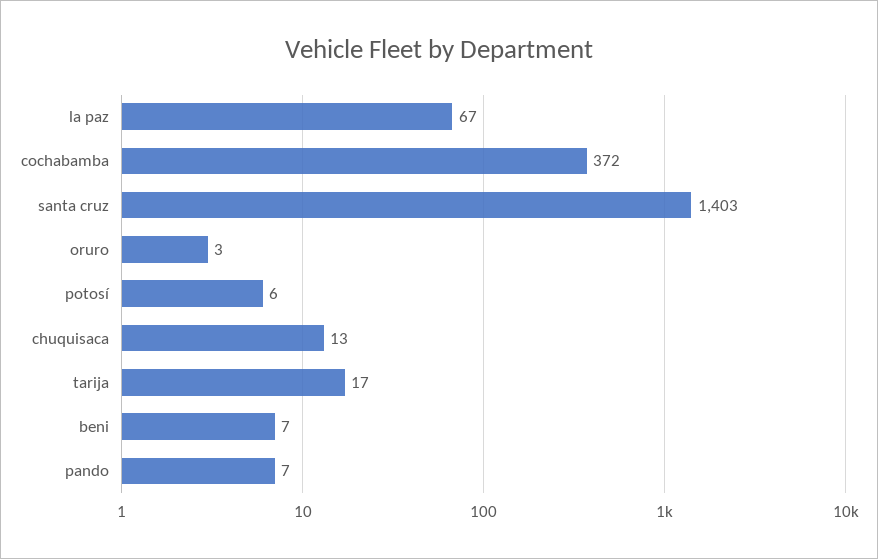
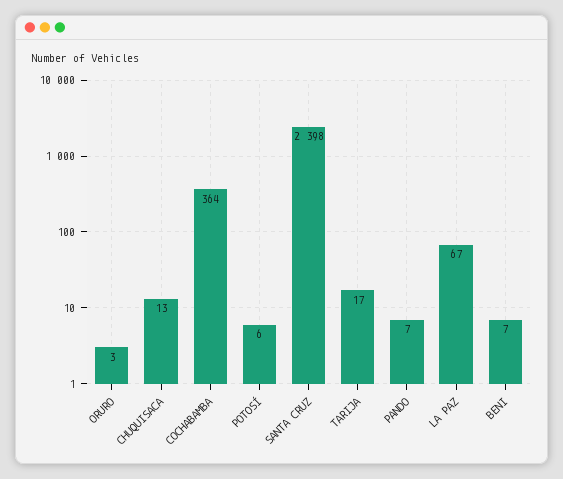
cochabamba: 372 -> 364
santa cruz: 1403 -> 2398

